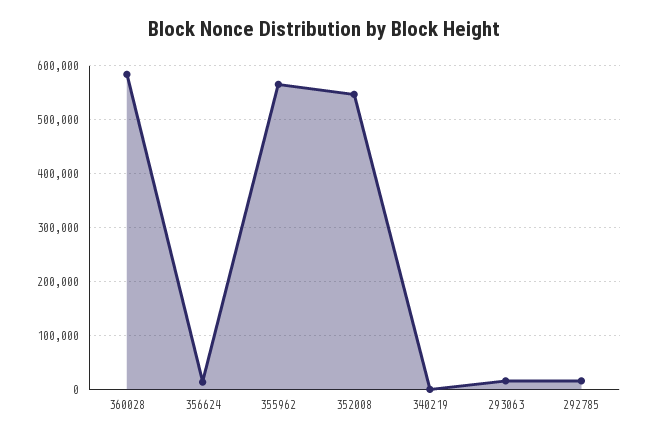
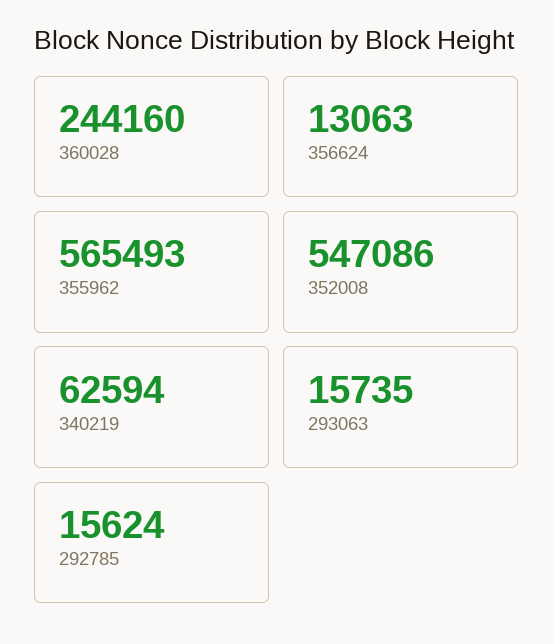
360028: 580000 -> 244160
340219: 0 -> 62594

